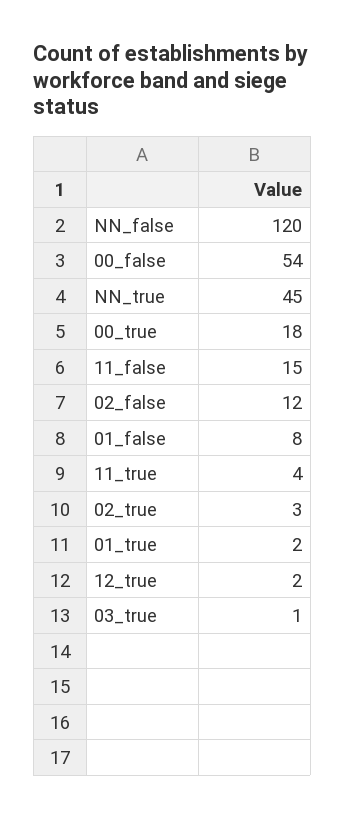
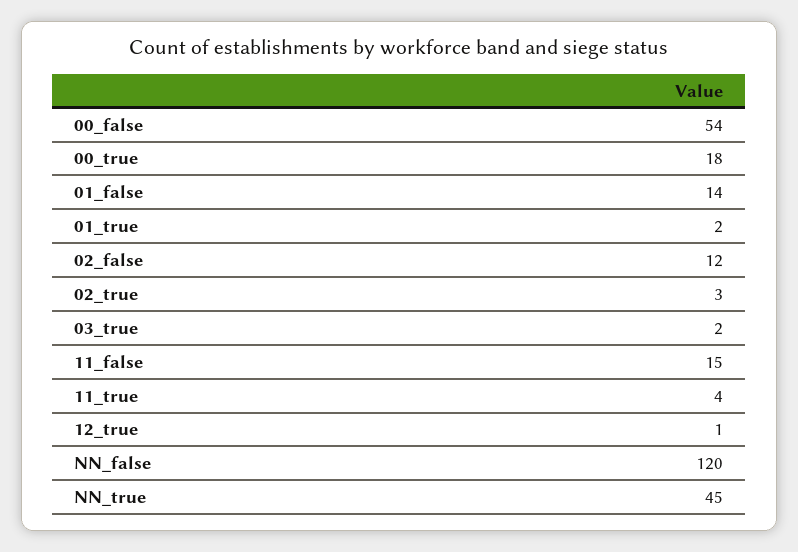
01_false: 8 -> 14
12_true: 2 -> 1
03_true: 1 -> 2

